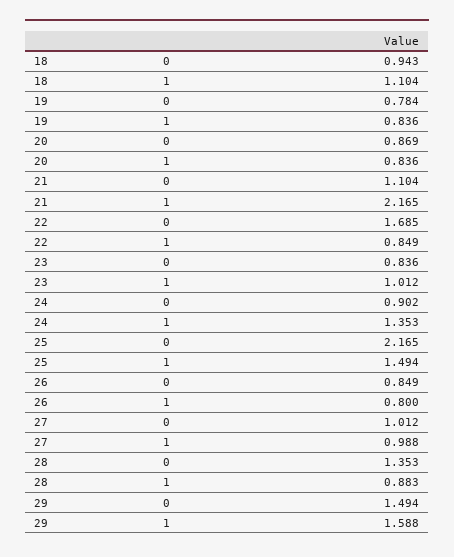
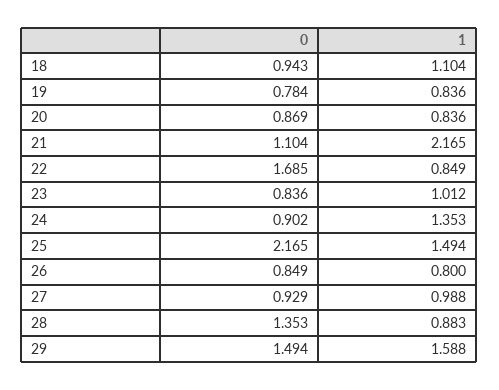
27, 0: 1.012 -> 0.929

